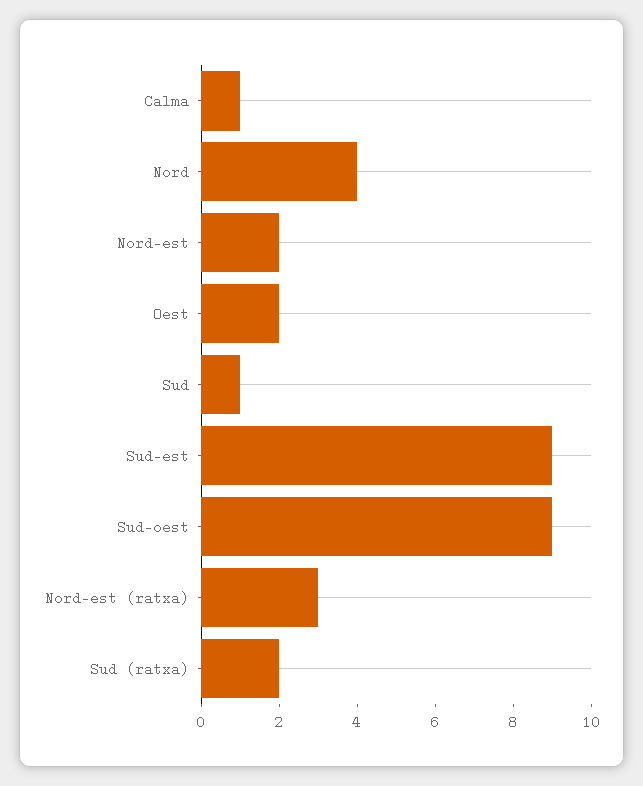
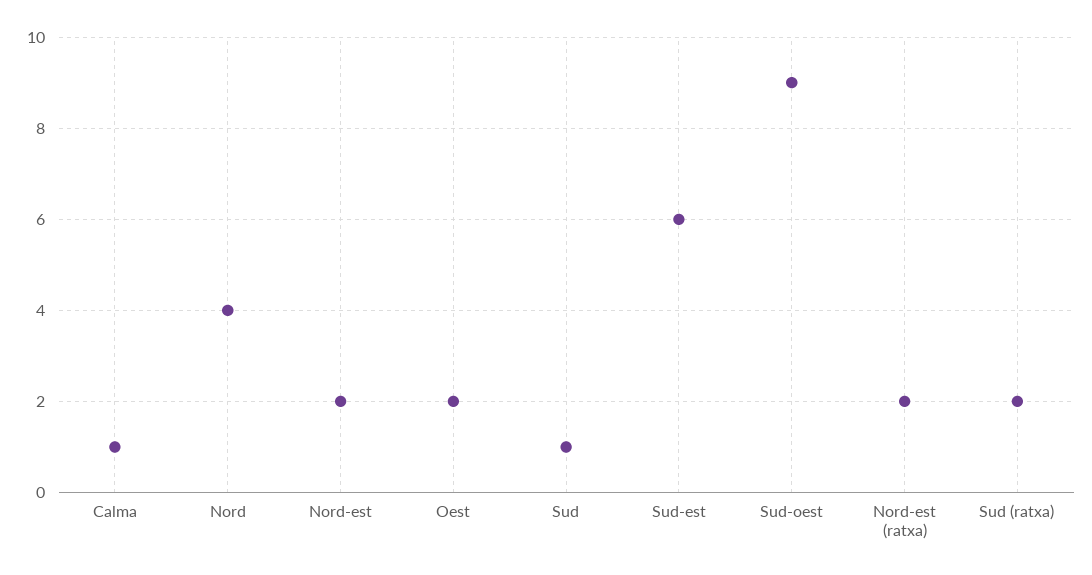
Sud-est: 9 -> 6
Nord-est (ratxa): 3 -> 2

